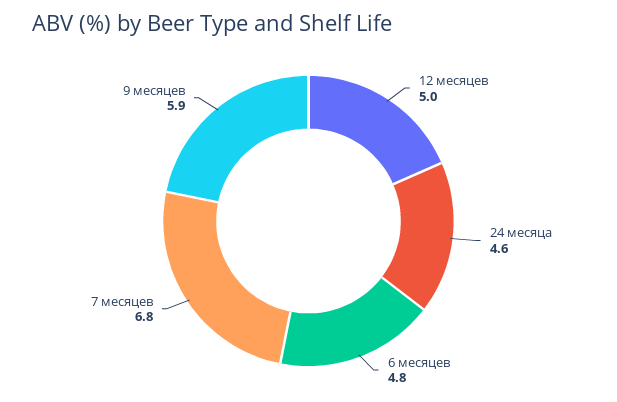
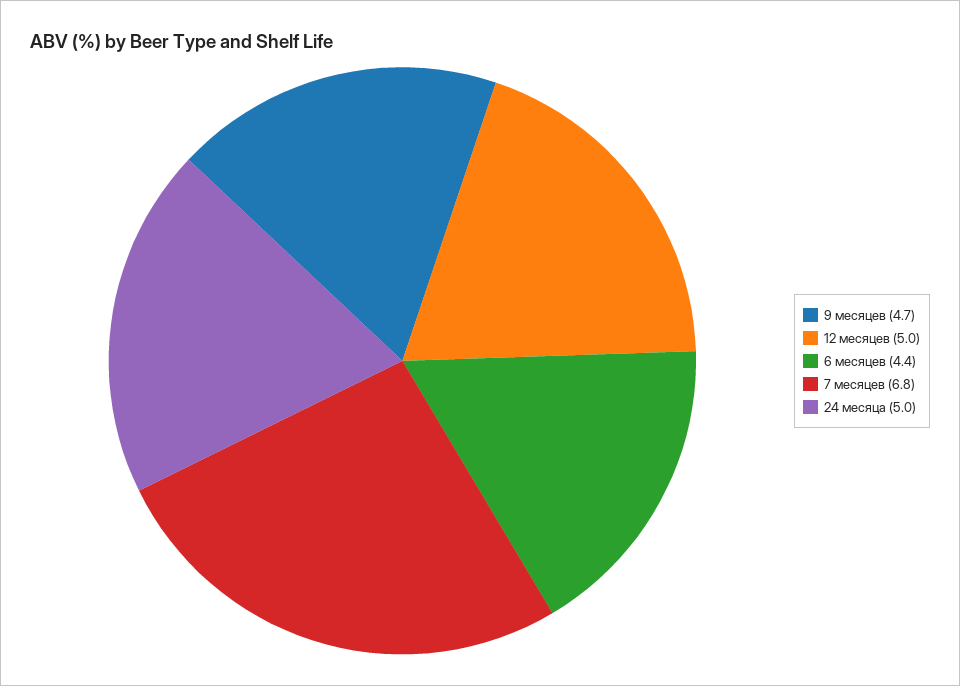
24 месяца: 4.6 -> 5
6 месяцев: 4.8 -> 4.4
9 месяцев: 5.9 -> 4.7

